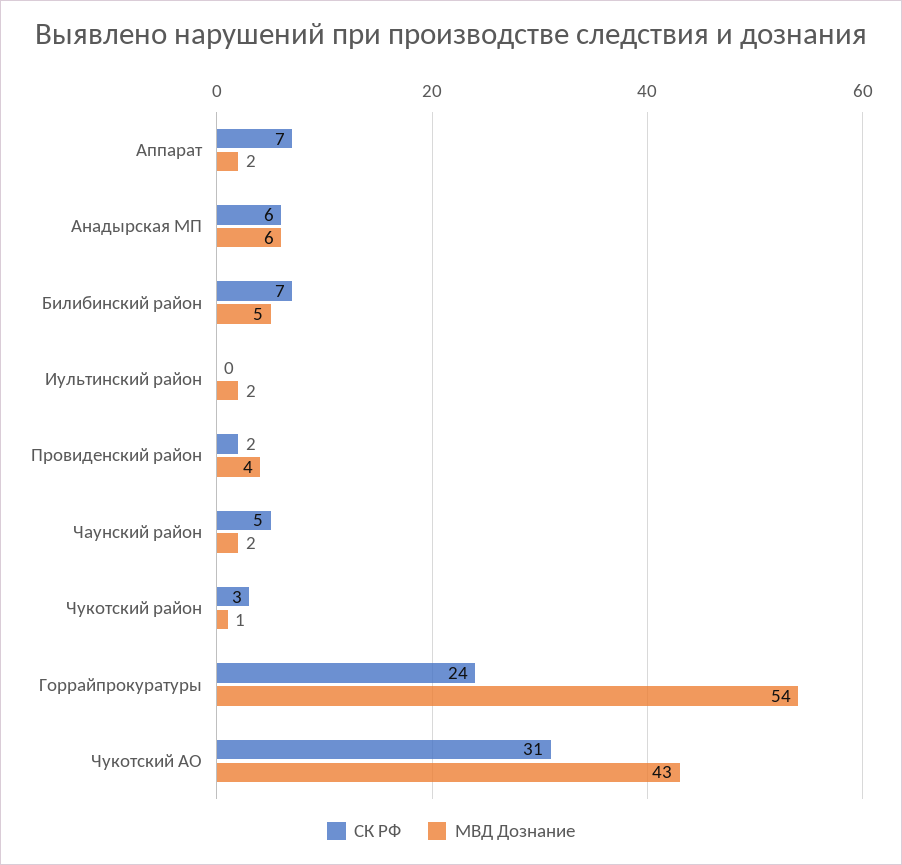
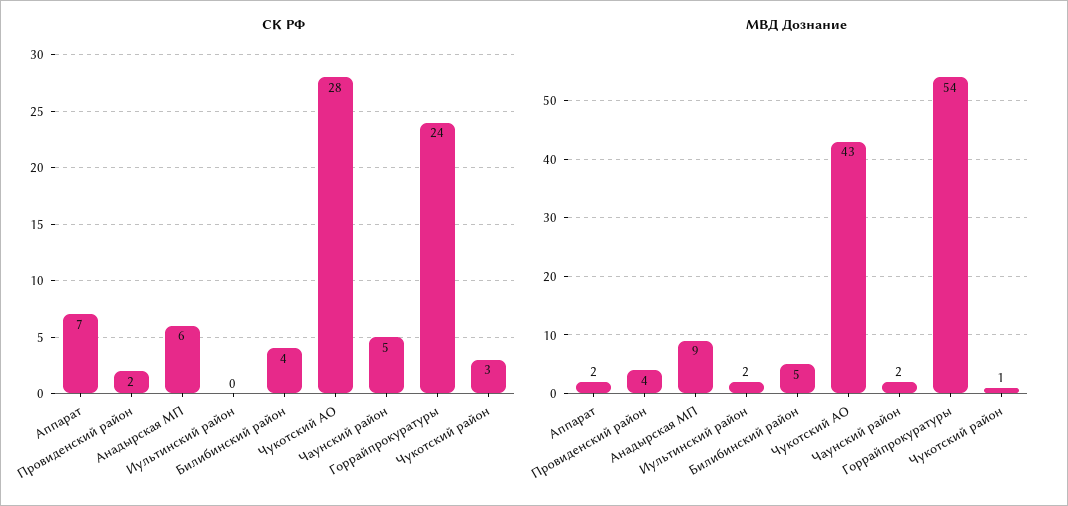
МВД Дознание, Анадырская МП: 6 -> 9
СК РФ, Билибинский район: 7 -> 4
СК РФ, Чукотский АО: 31 -> 28

